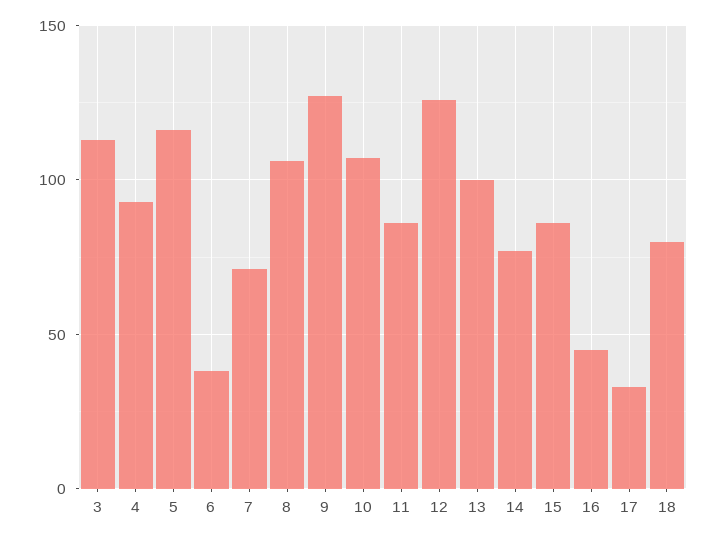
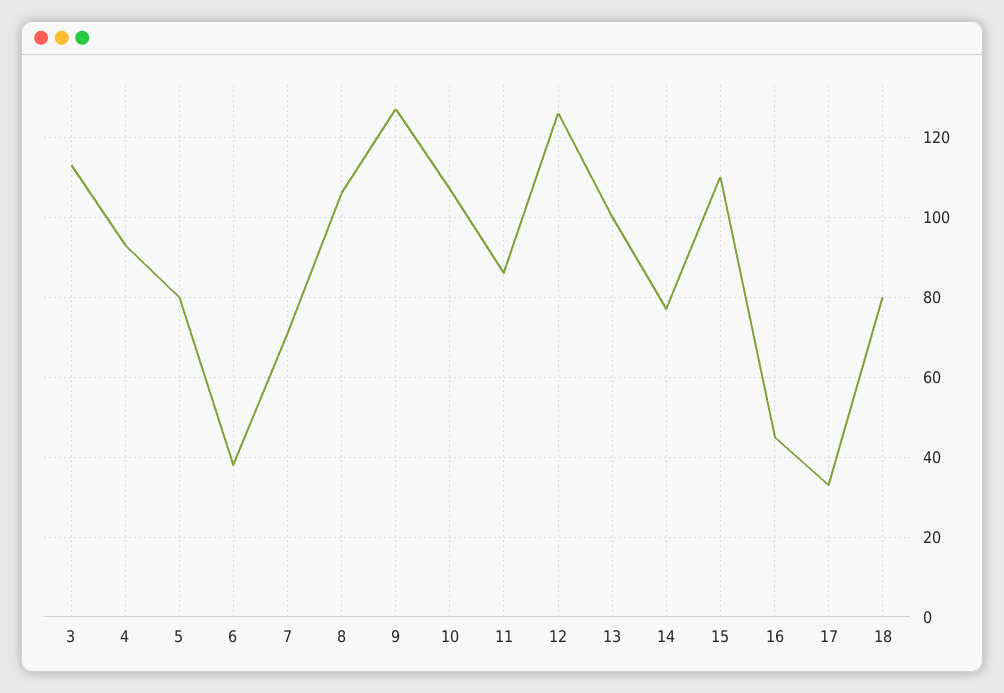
5: 115 -> 80
15: 85 -> 110

